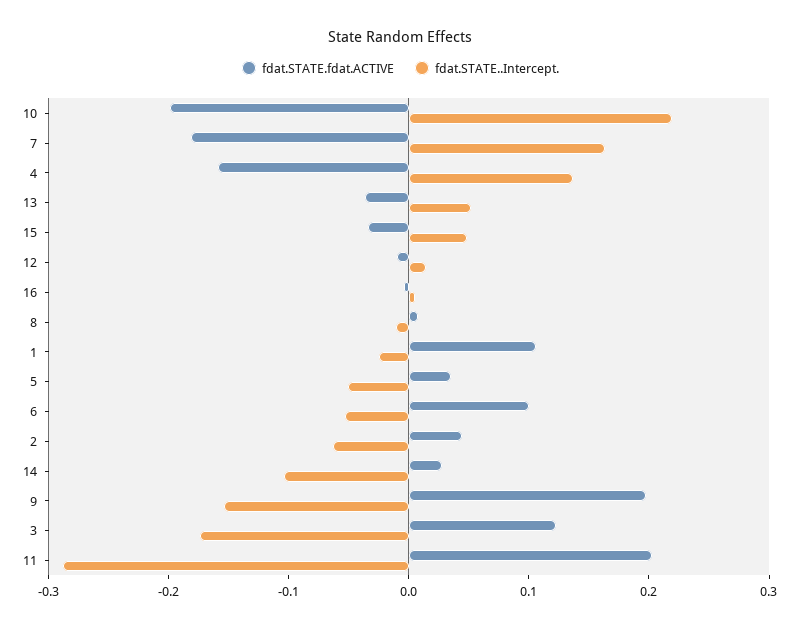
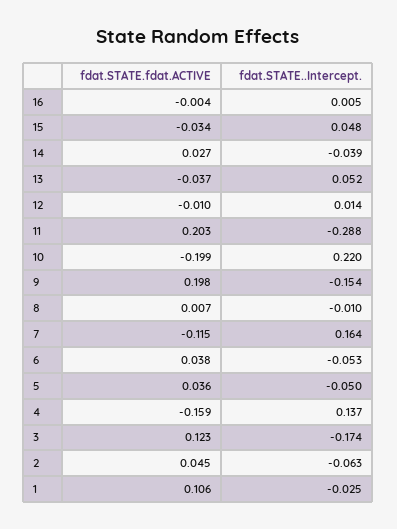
fdat.STATE.fdat.ACTIVE, 7: -0.18 -> -0.115
fdat.STATE.fdat.ACTIVE, 6: 0.1 -> 0.038
fdat.STATE..Intercept., 14: -0.1 -> -0.039

